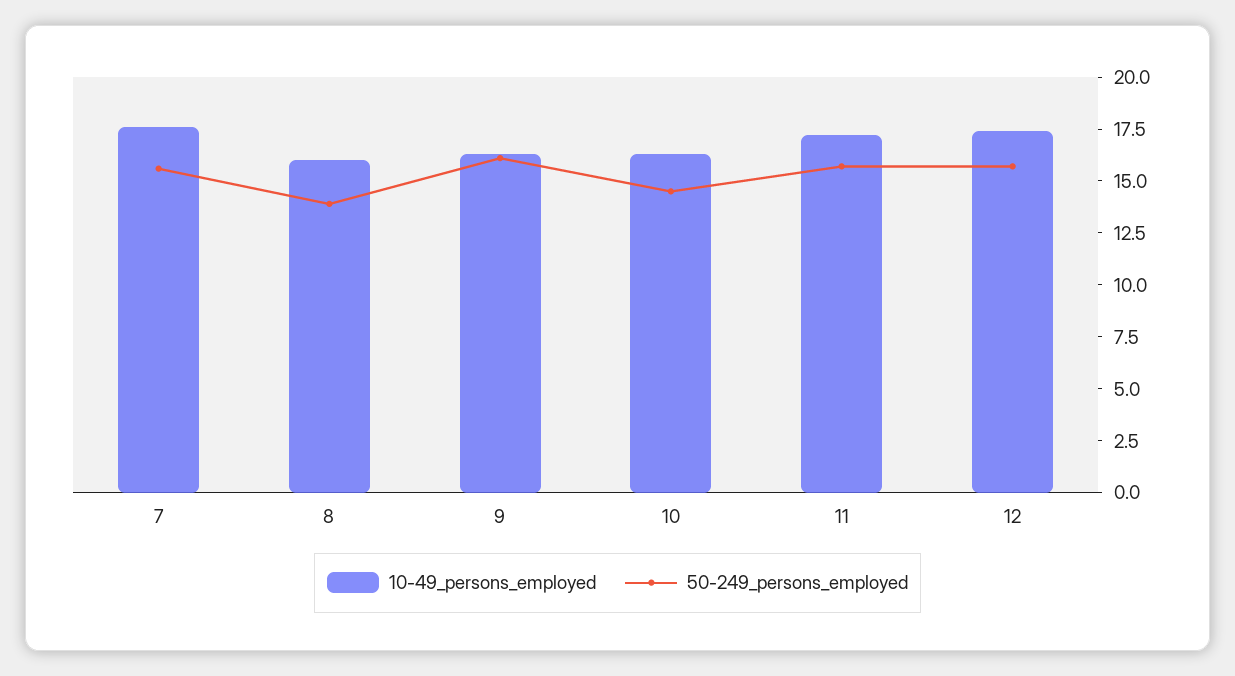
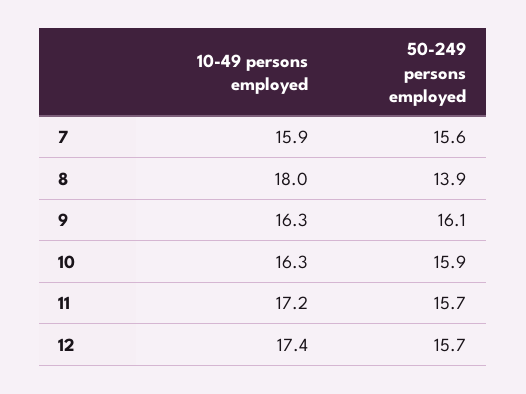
10-49_persons_employed, 7: 17.5 -> 15.9
10-49_persons_employed, 8: 16 -> 18
50-249_persons_employed, 10: 14.5 -> 15.9

